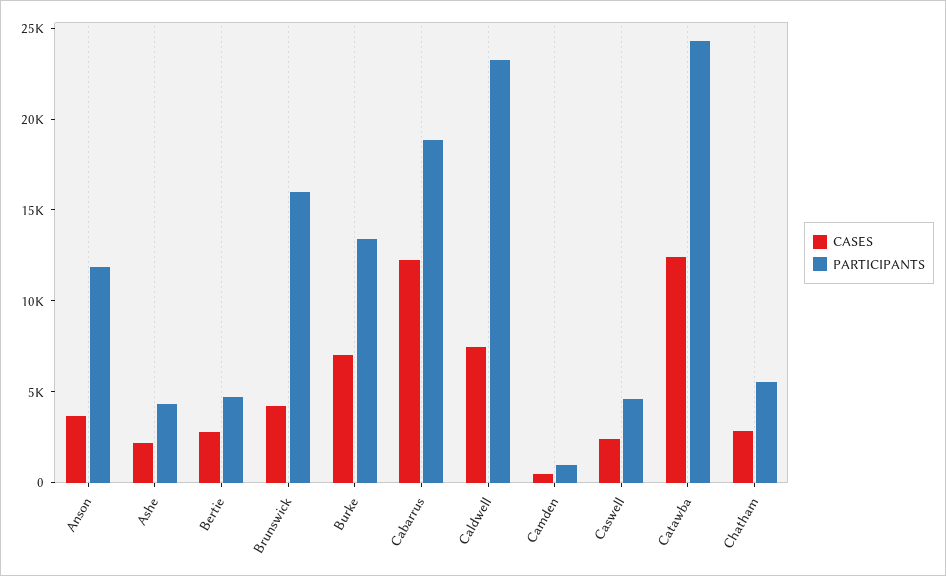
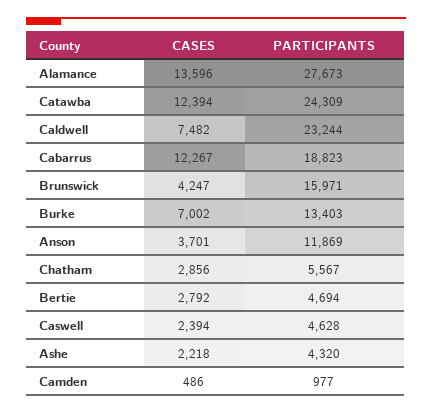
CASES, Alamance: none -> 13596
PARTICIPANTS, Alamance: none -> 27673

